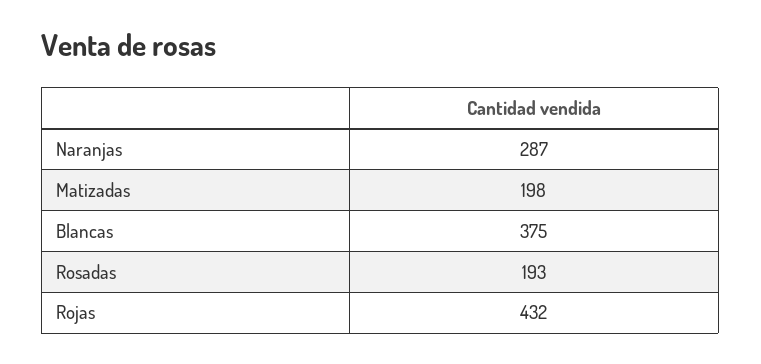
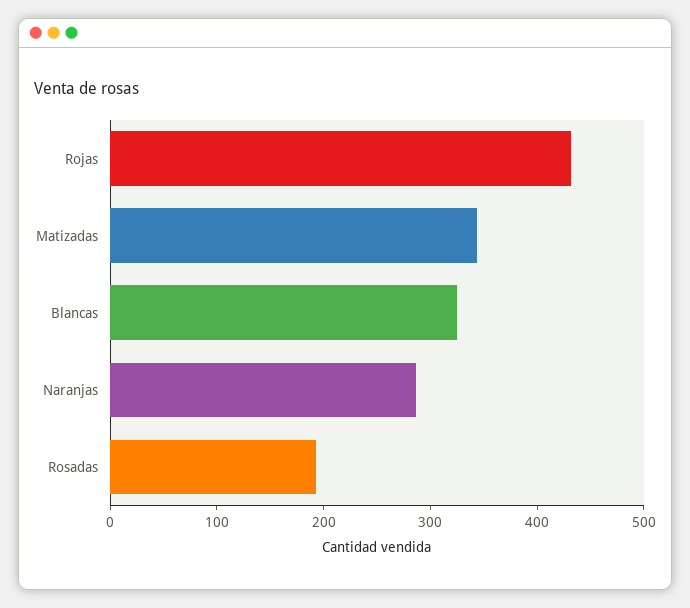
Matizadas: 198 -> 340
Blancas: 375 -> 320

